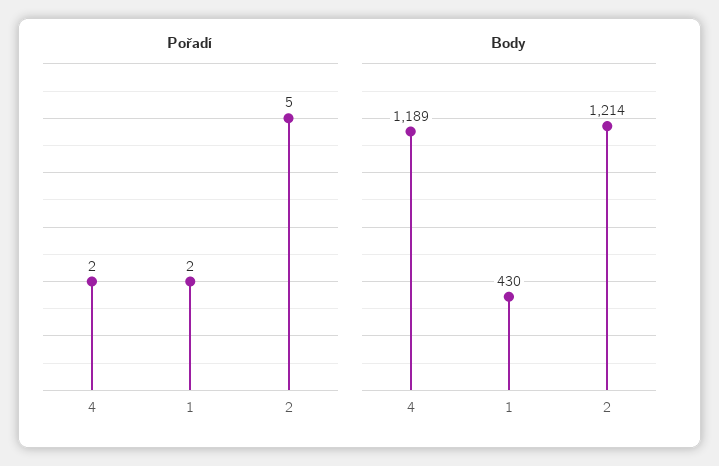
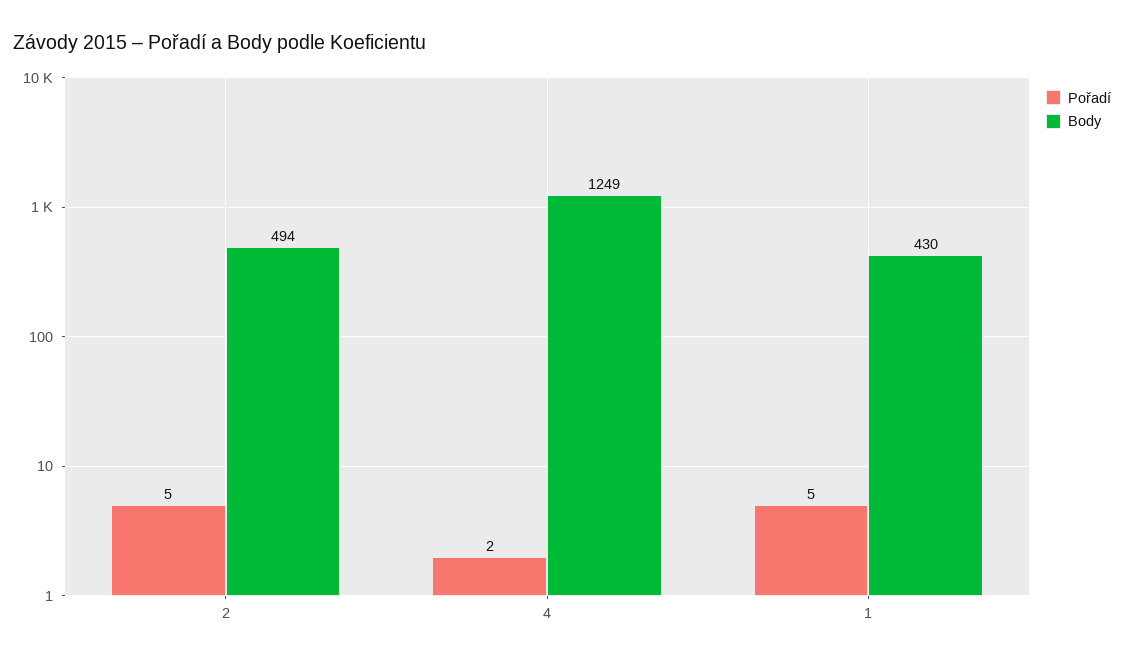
Pořadí, 1: 2 -> 5
Body, 4: 1189 -> 1249
Body, 2: 1214 -> 494

